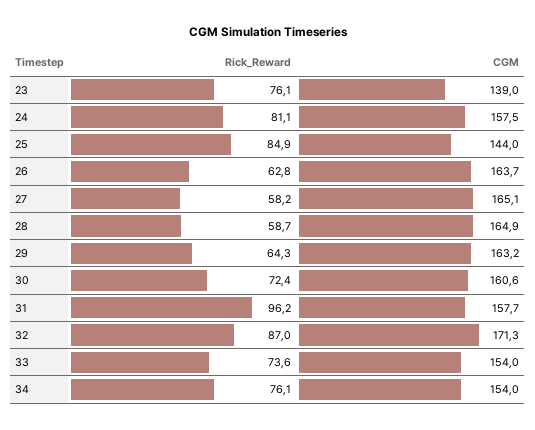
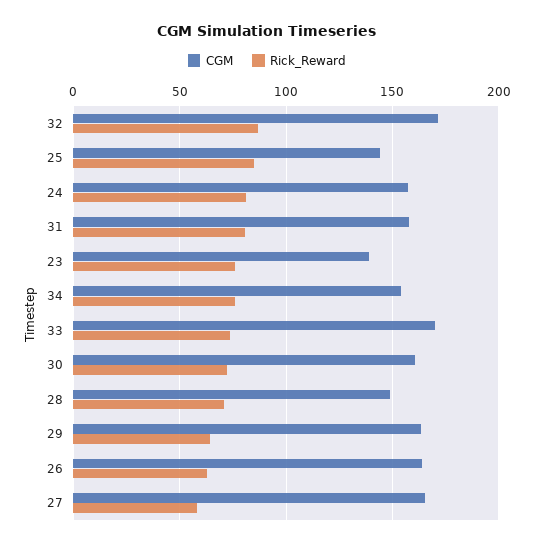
Rick_Reward, 28: 58.7 -> 70
CGM, 28: 164.9 -> 150
Rick_Reward, 31: 96.2 -> 80
CGM, 33: 154 -> 170

